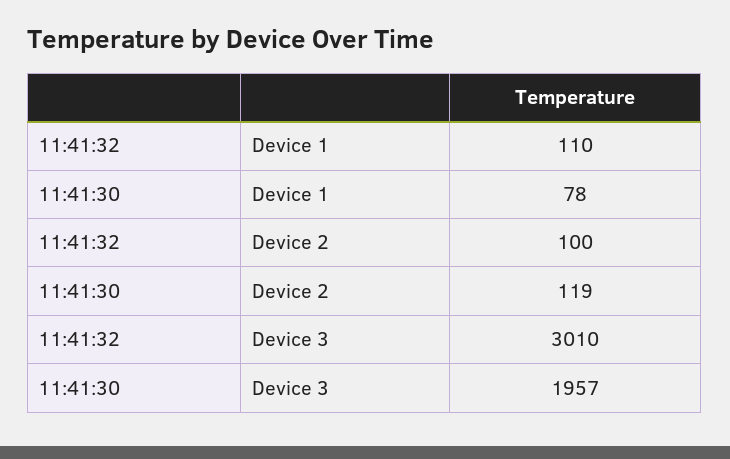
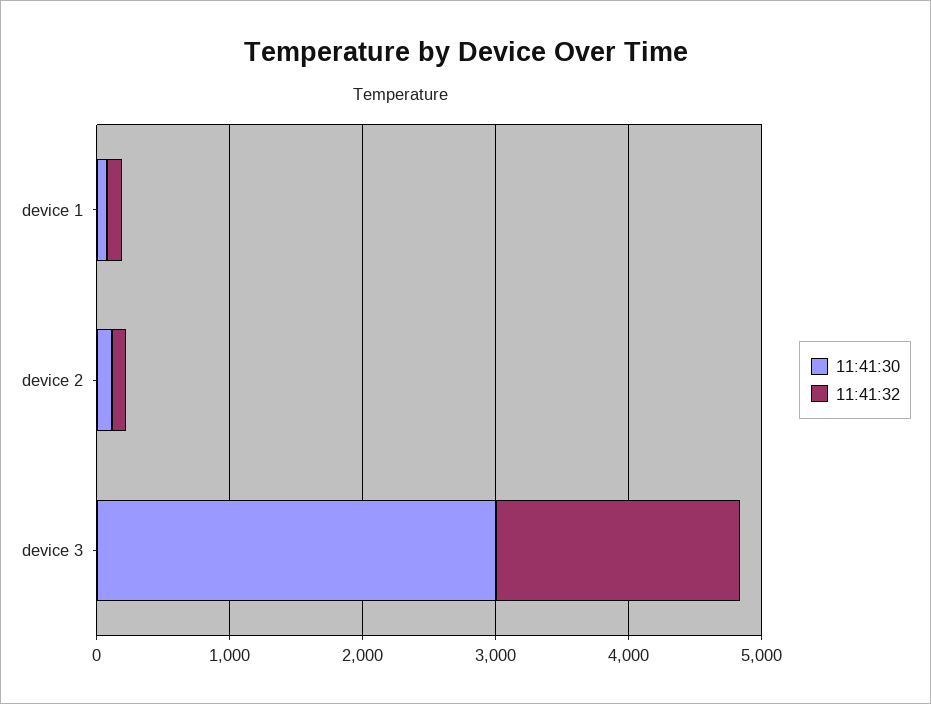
11:41:32, Device 3: 3010 -> 1800
11:41:30, Device 3: 1957 -> 3000

